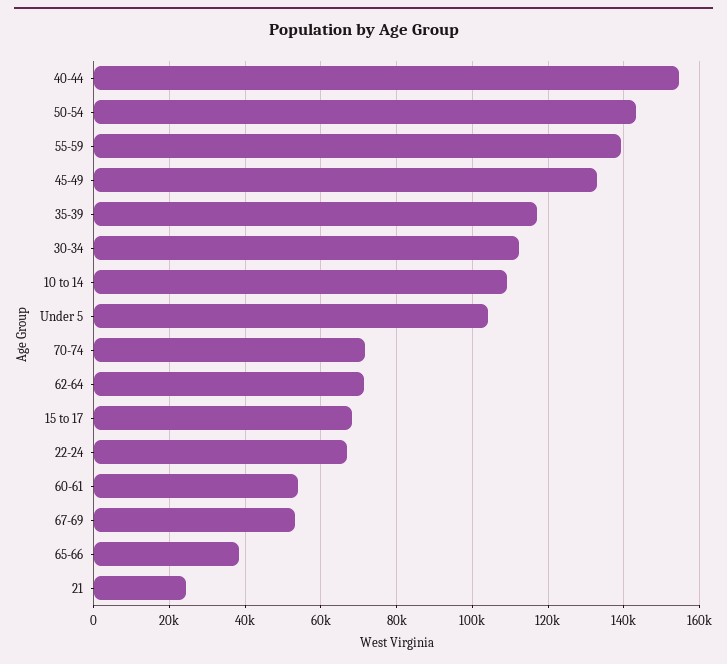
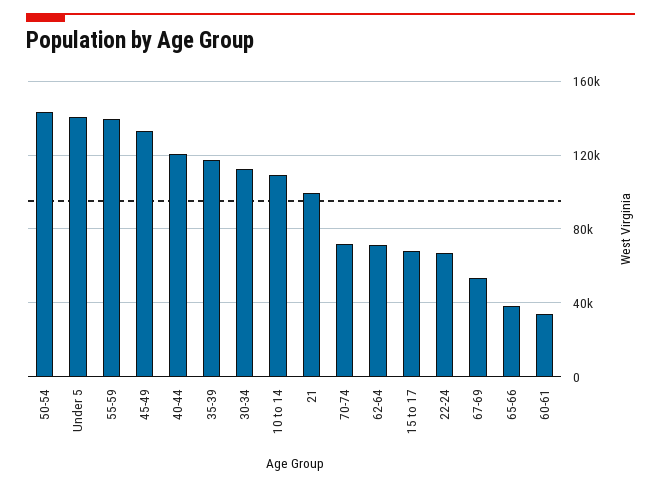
40-44: 154000 -> 120000
Under 5: 104000 -> 140000
60-61: 54000 -> 35000
21: 24000 -> 100000

